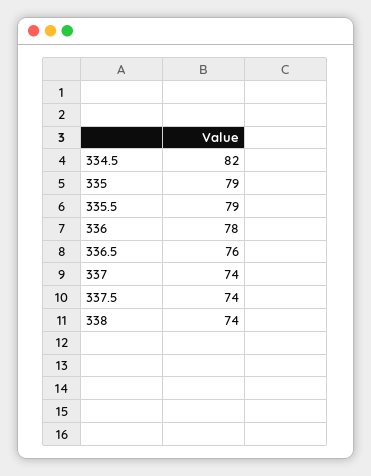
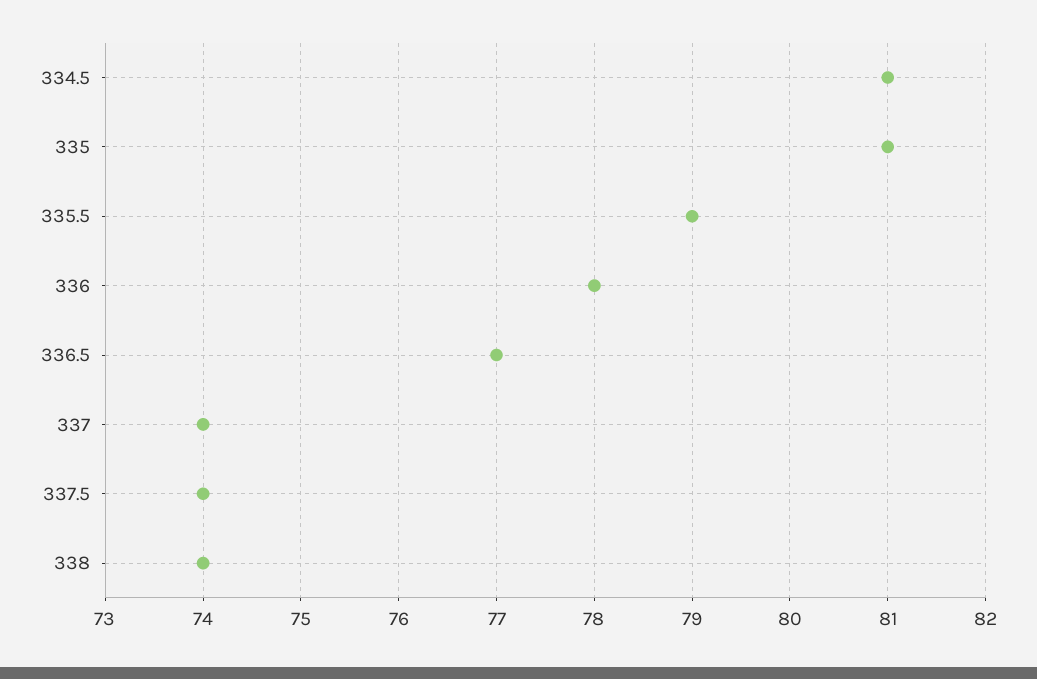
334.5: 82 -> 81
335: 79 -> 81
336.5: 76 -> 77

